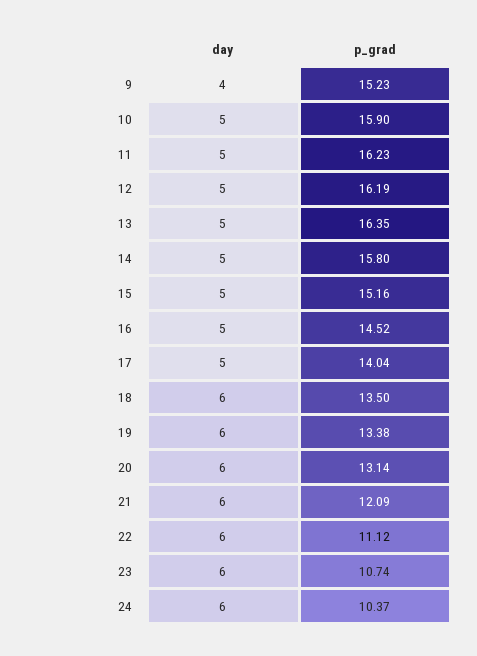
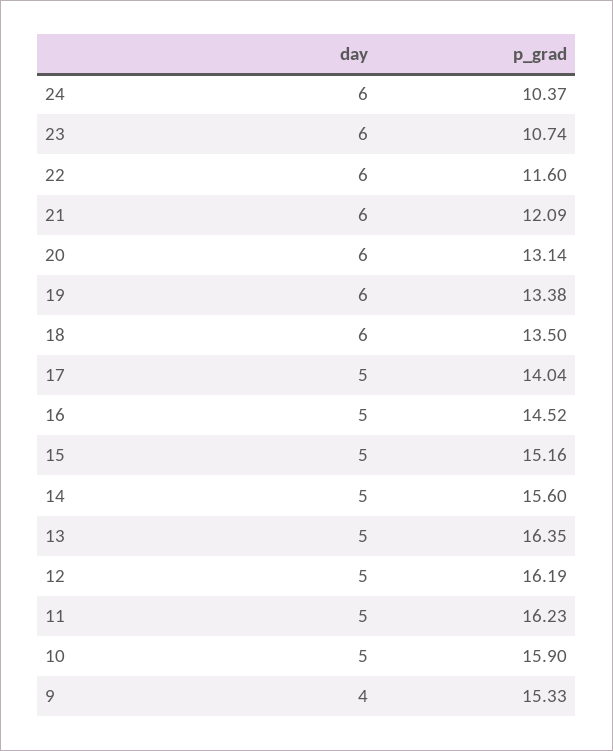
p_grad, 9: 15.23 -> 15.33
p_grad, 14: 15.8 -> 15.6
p_grad, 22: 11.12 -> 11.6

